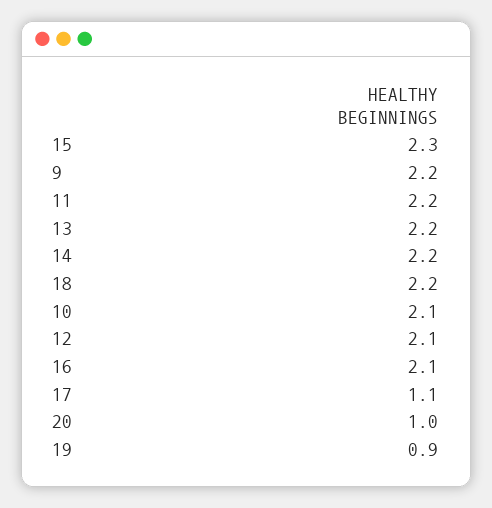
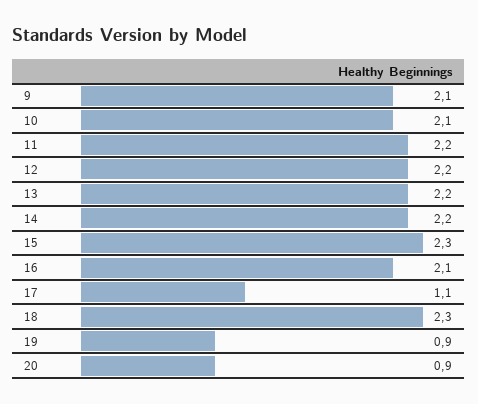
9: 2.2 -> 2.1
18: 2.2 -> 2.3
12: 2.1 -> 2.2
20: 1 -> 0.9

